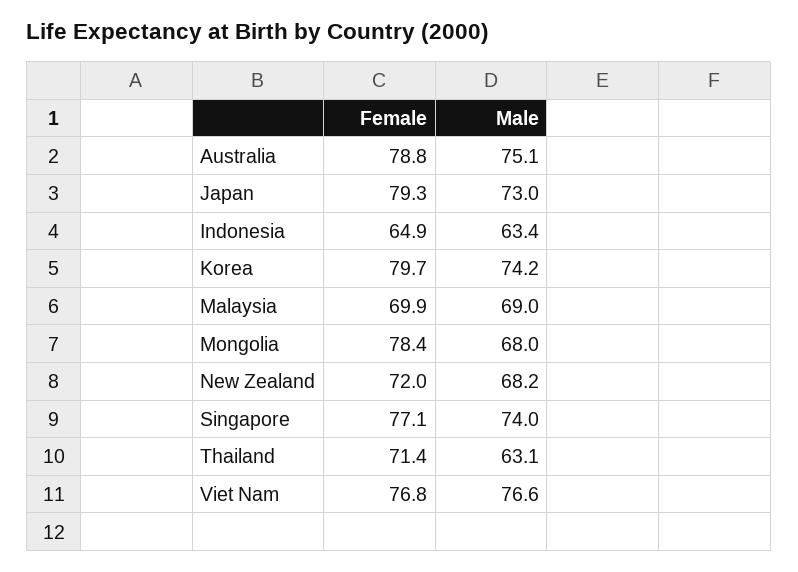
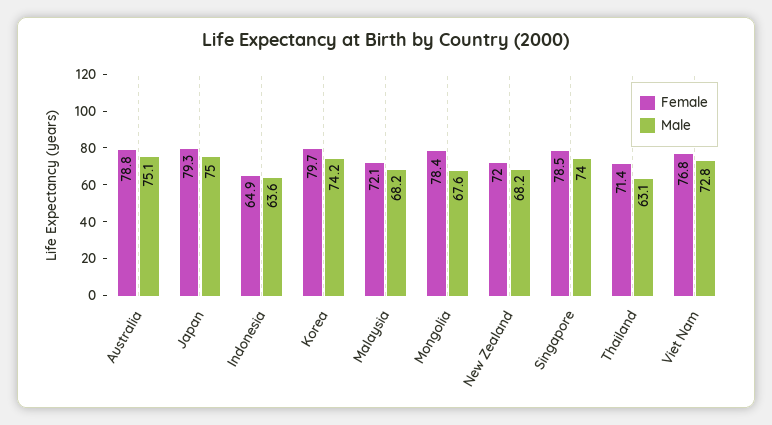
Male, Japan: 73 -> 75
Male, Indonesia: 63.4 -> 63.6
Female, Malaysia: 69.9 -> 72.1
Male, Malaysia: 69 -> 68.2
Male, Mongolia: 68 -> 67.6
Female, Singapore: 77.1 -> 78.5
Male, Viet Nam: 76.6 -> 72.8

